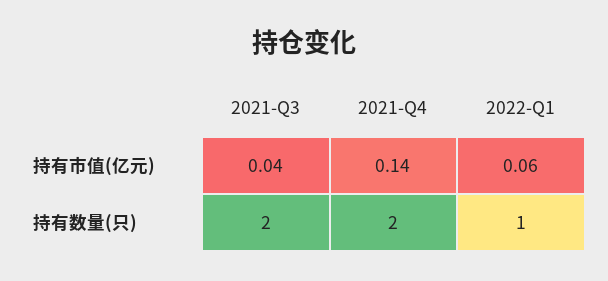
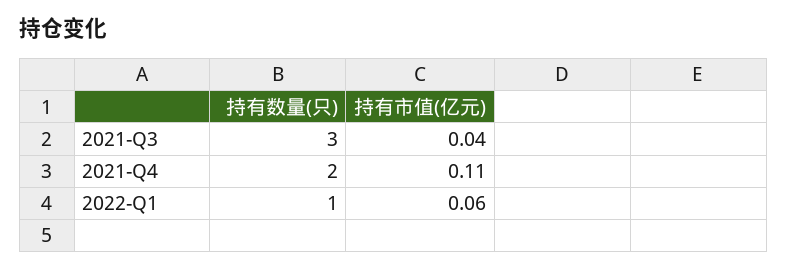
2021-Q4, 持有市值(亿元): 0.14 -> 0.11
2021-Q3, 持有数量(只): 2 -> 3

